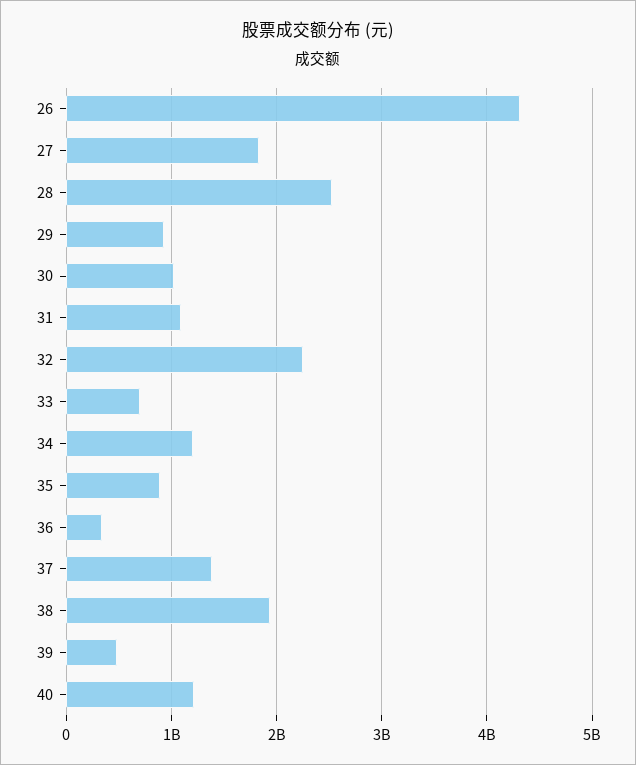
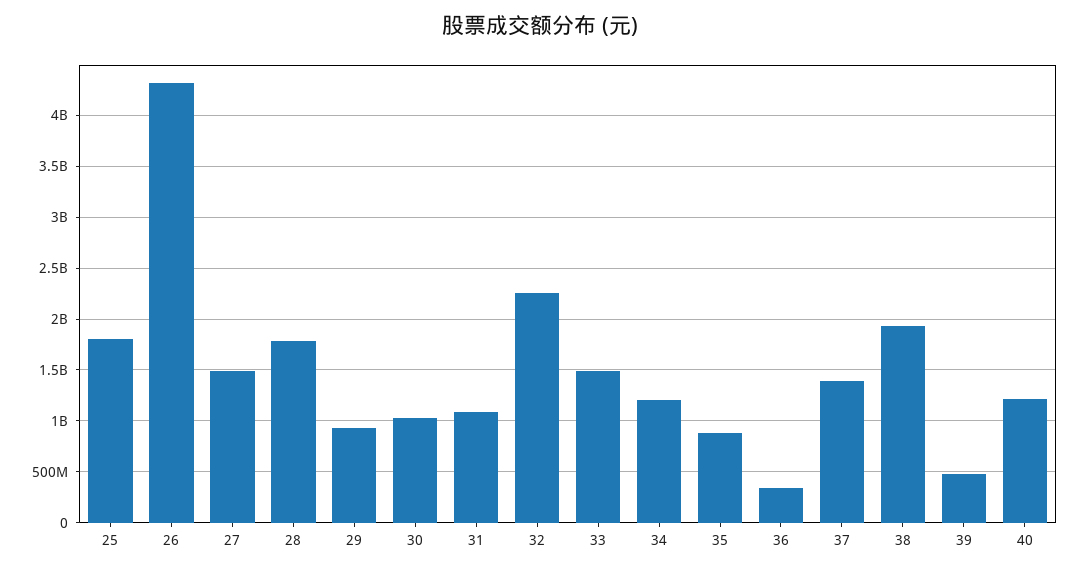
27: 1800000000 -> 1500000000
28: 2500000000 -> 1800000000
33: 700000000 -> 1500000000
25: none -> 1800000000

